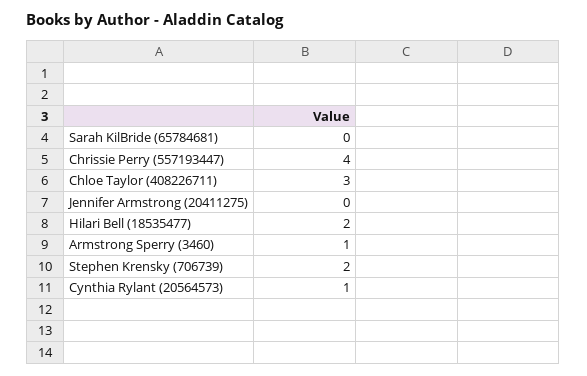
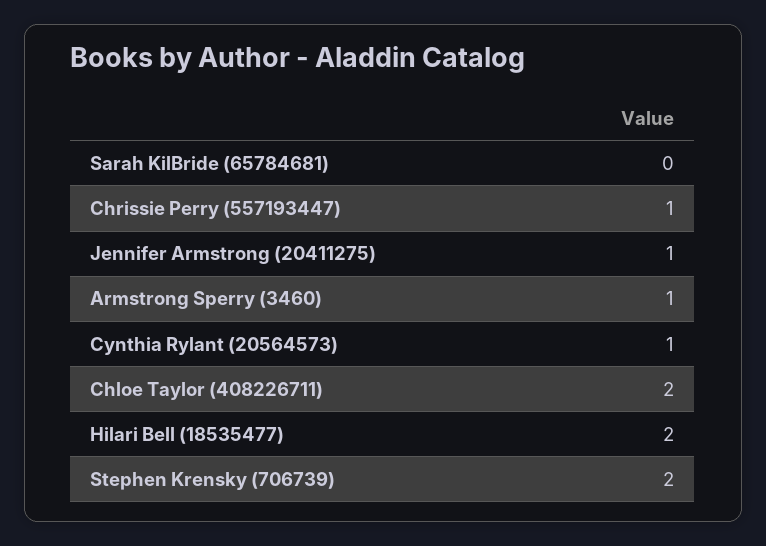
Chrissie Perry (557193447): 4 -> 1
Chloe Taylor (408226711): 3 -> 2
Jennifer Armstrong (20411275): 0 -> 1

